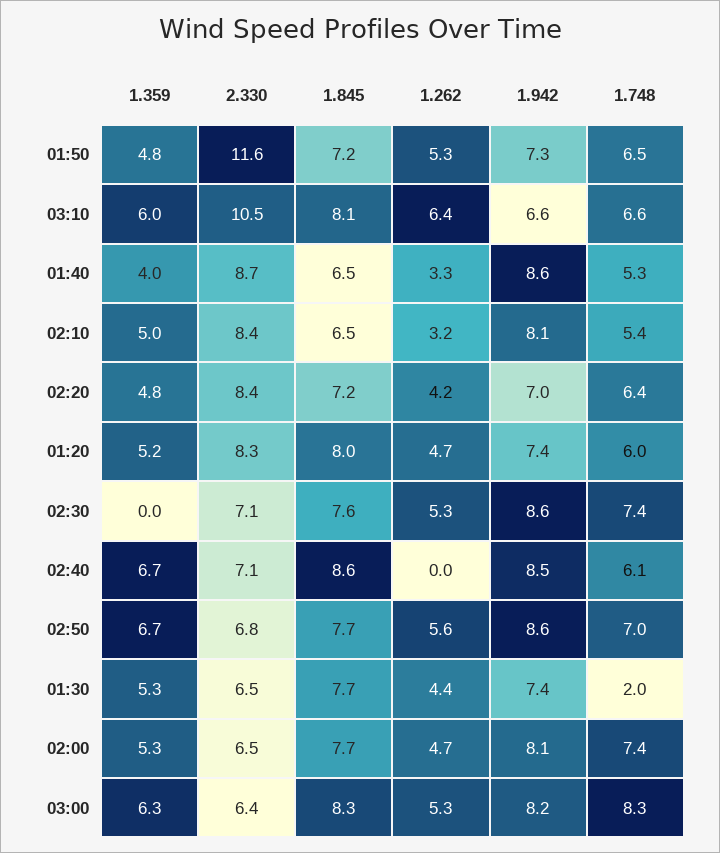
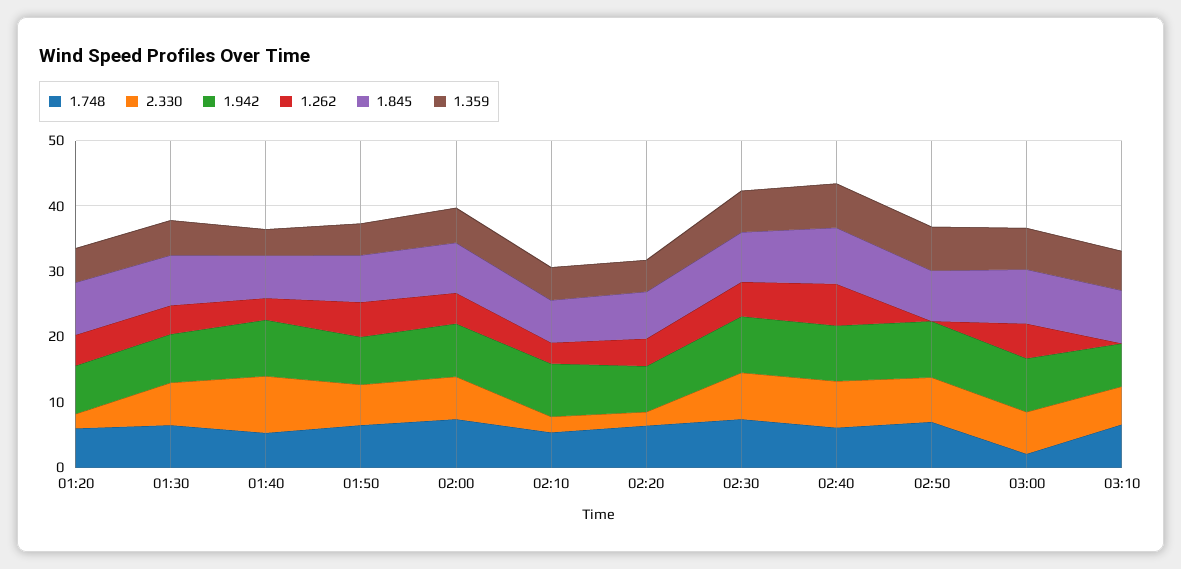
2.330, 01:50: 11.6 -> 6
2.330, 03:10: 10.5 -> 6
1.262, 03:10: 6.4 -> 0
2.330, 02:10: 8.4 -> 2
2.330, 02:20: 8.4 -> 2
2.330, 01:20: 8.3 -> 2
1.359, 02:30: 0 -> 6
1.262, 02:40: 0 -> 6
1.262, 02:50: 5.6 -> 0
1.748, 01:30: 2 -> 6
1.748, 03:00: 8.3 -> 2

